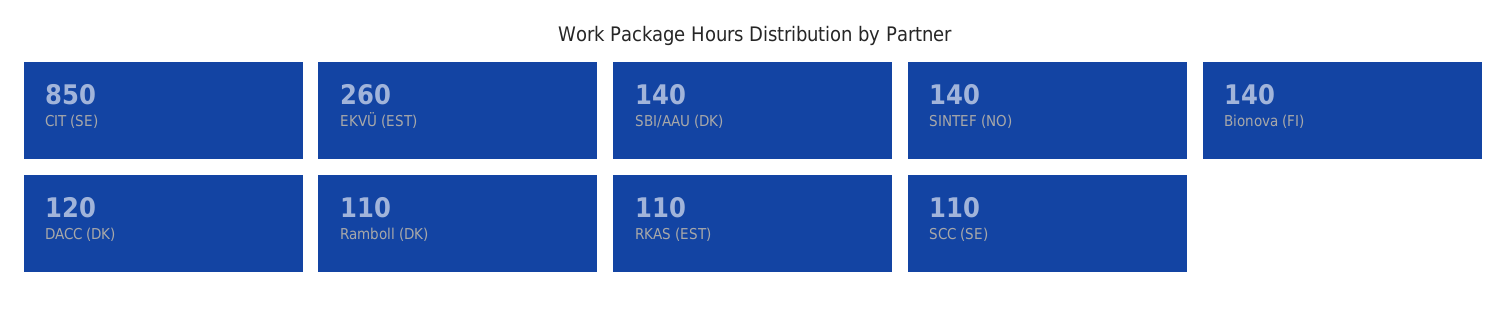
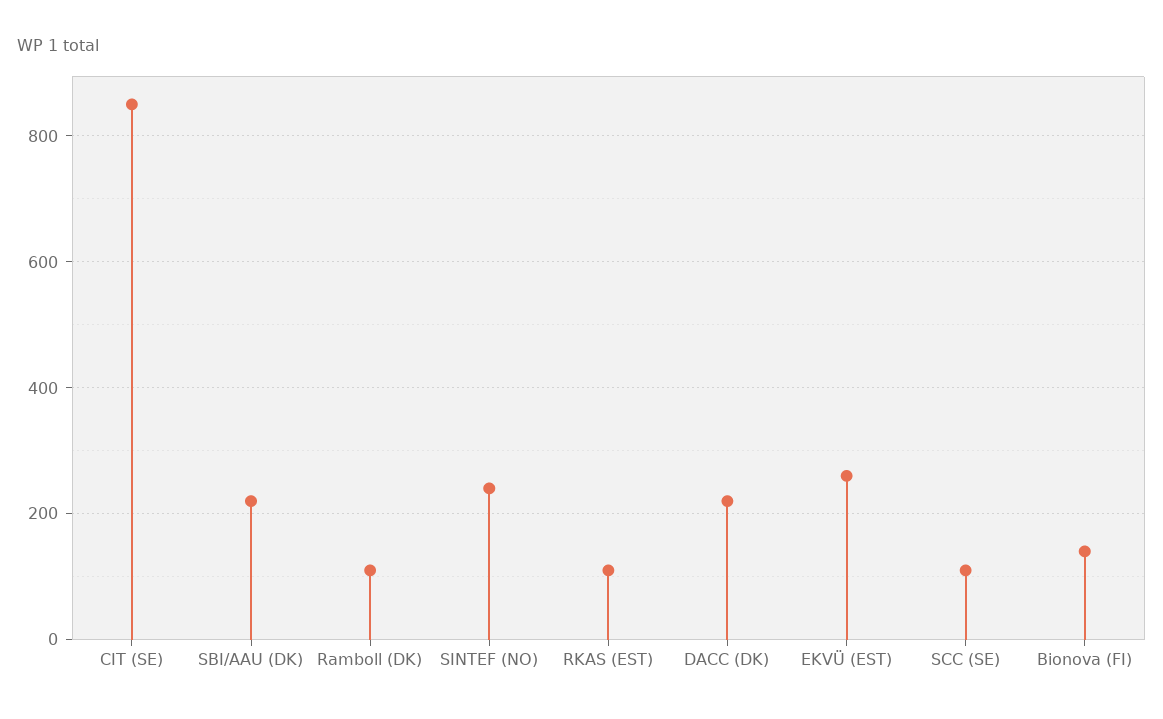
SBI/AAU (DK): 140 -> 220
SINTEF (NO): 140 -> 240
DACC (DK): 120 -> 220

